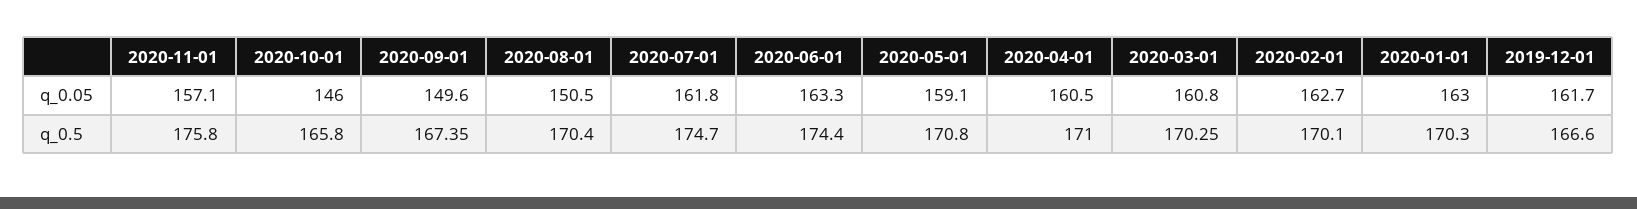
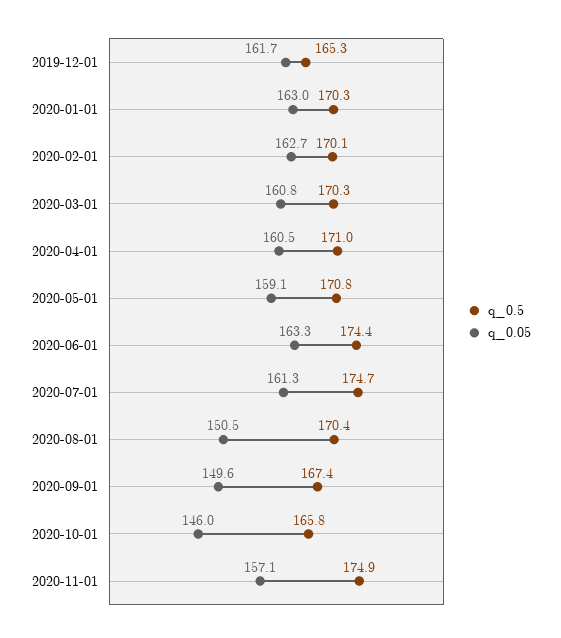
q_0.05, 2020-07-01: 161.8 -> 161.3
q_0.5, 2020-11-01: 175.8 -> 174.9
q_0.5, 2019-12-01: 166.6 -> 165.3

